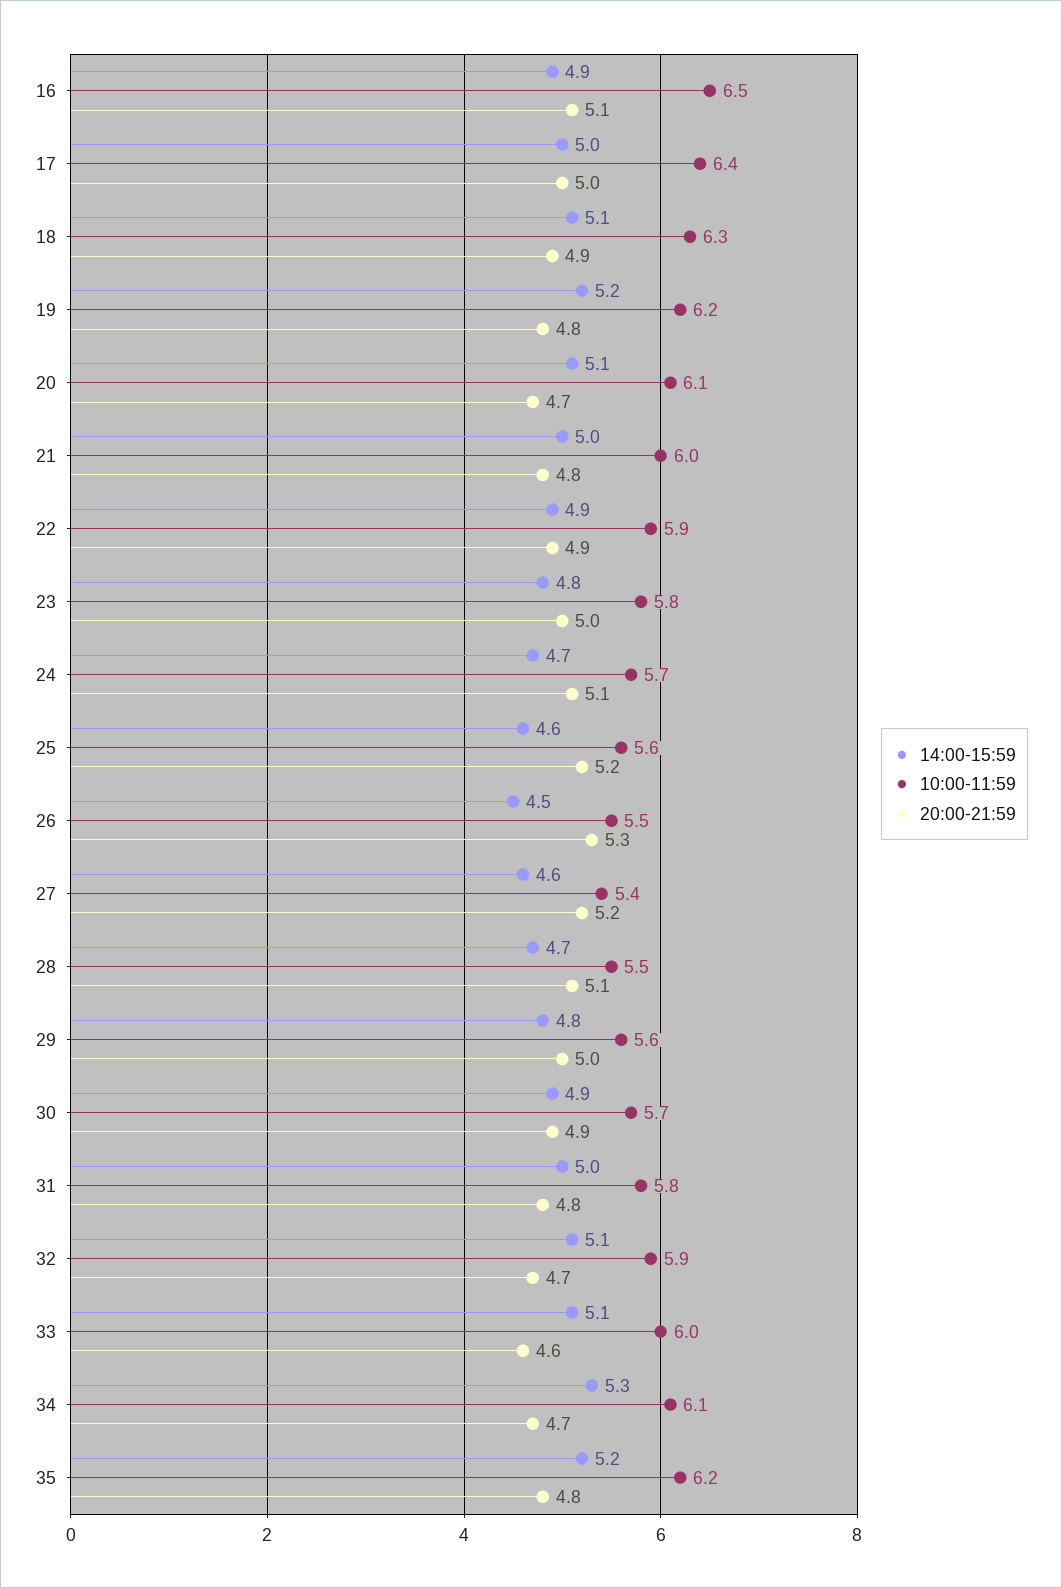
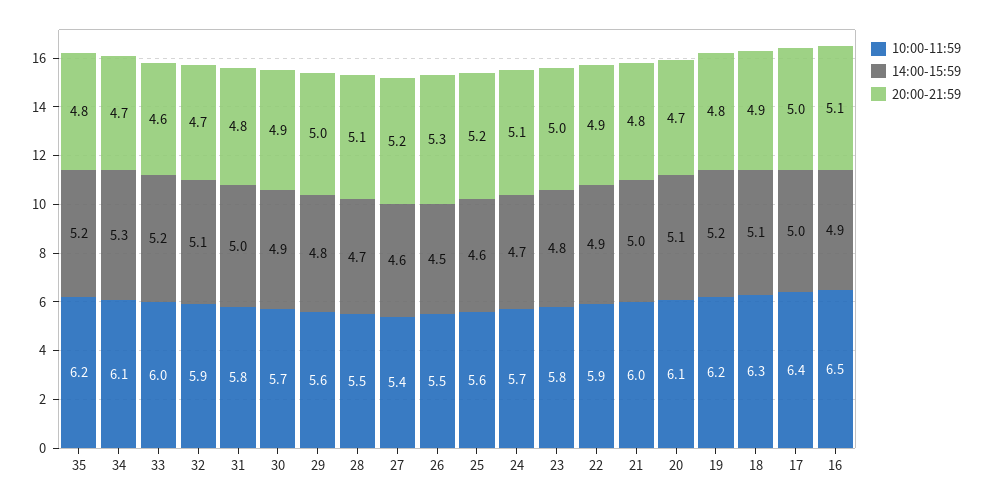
14:00-15:59, 33: 5.1 -> 5.2

